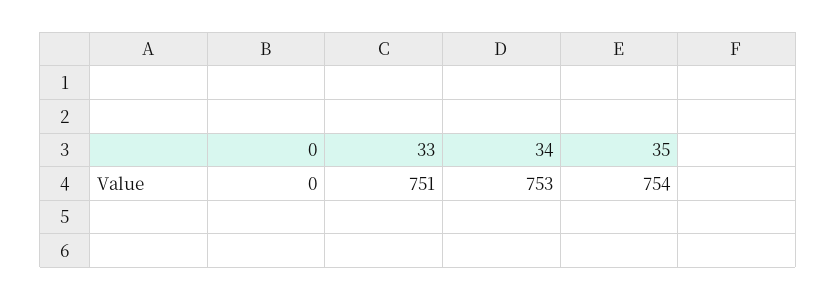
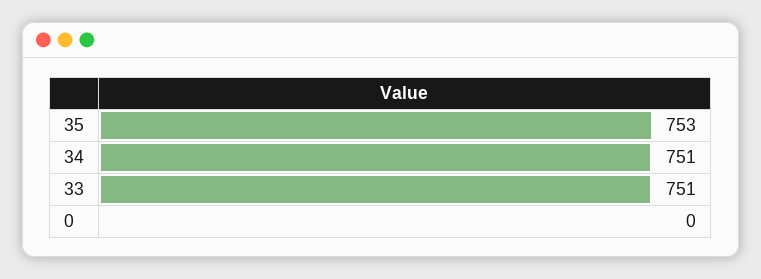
34: 753 -> 751
35: 754 -> 753

